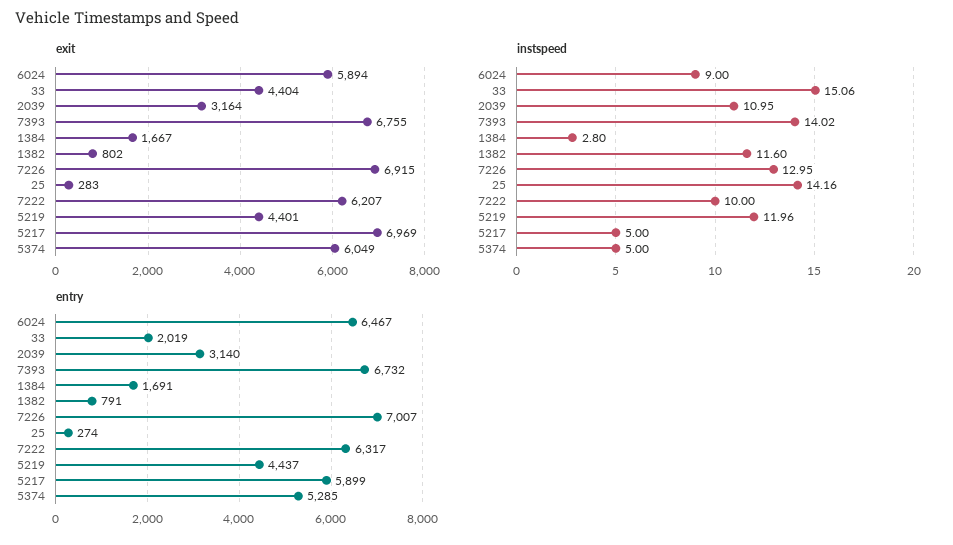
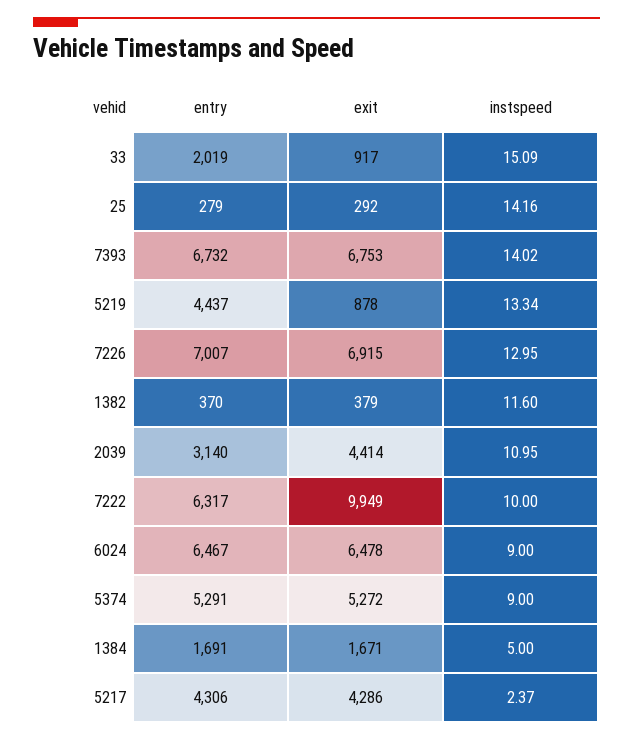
exit, 6024: 5894 -> 6478
exit, 33: 4404 -> 917
exit, 2039: 3164 -> 4414
exit, 7393: 6755 -> 6753
exit, 1384: 1667 -> 1671
exit, 1382: 802 -> 379
exit, 25: 283 -> 292
exit, 7222: 6207 -> 9949
exit, 5219: 4401 -> 878
exit, 5217: 6969 -> 4286
exit, 5374: 6049 -> 5272
instspeed, 33: 15.06 -> 15.09
instspeed, 1384: 2.8 -> 5
instspeed, 5219: 11.96 -> 13.34
instspeed, 5217: 5 -> 2.37
instspeed, 5374: 5 -> 9
entry, 1382: 791 -> 370
entry, 25: 274 -> 279
entry, 5217: 5899 -> 4306
entry, 5374: 5285 -> 5291

